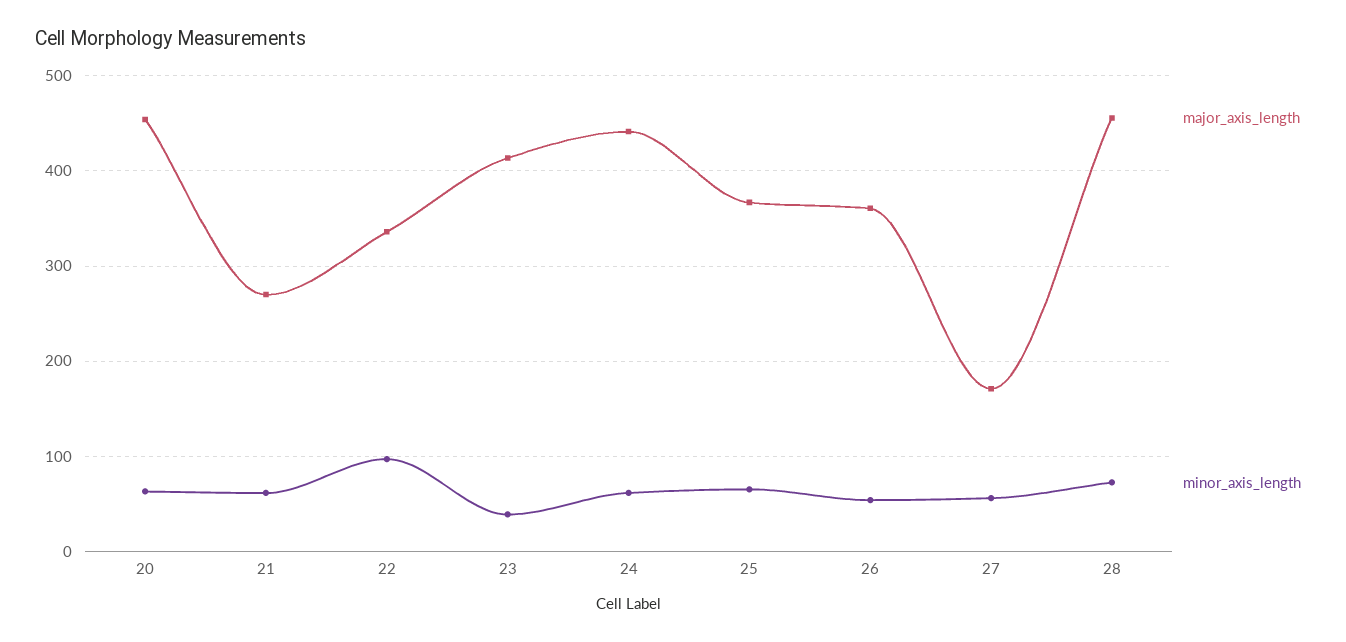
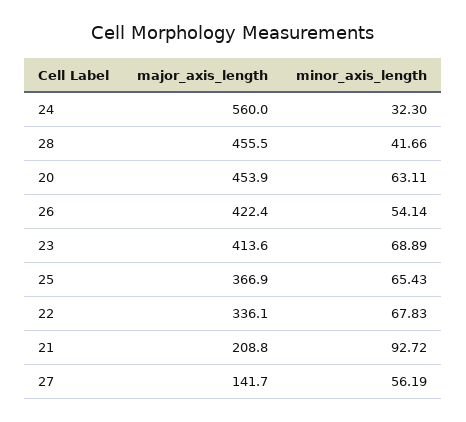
major_axis_length, 21: 270 -> 208.8
minor_axis_length, 21: 60 -> 92.72
minor_axis_length, 22: 100 -> 67.83
minor_axis_length, 23: 40 -> 68.89
major_axis_length, 24: 440 -> 560
minor_axis_length, 24: 60 -> 32.3
major_axis_length, 26: 360 -> 422.4
major_axis_length, 27: 170 -> 141.7
minor_axis_length, 28: 70 -> 41.66

